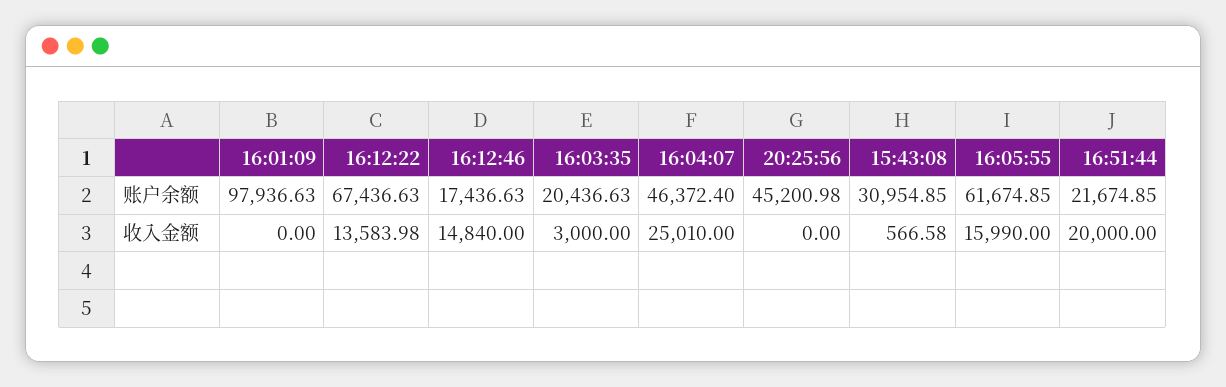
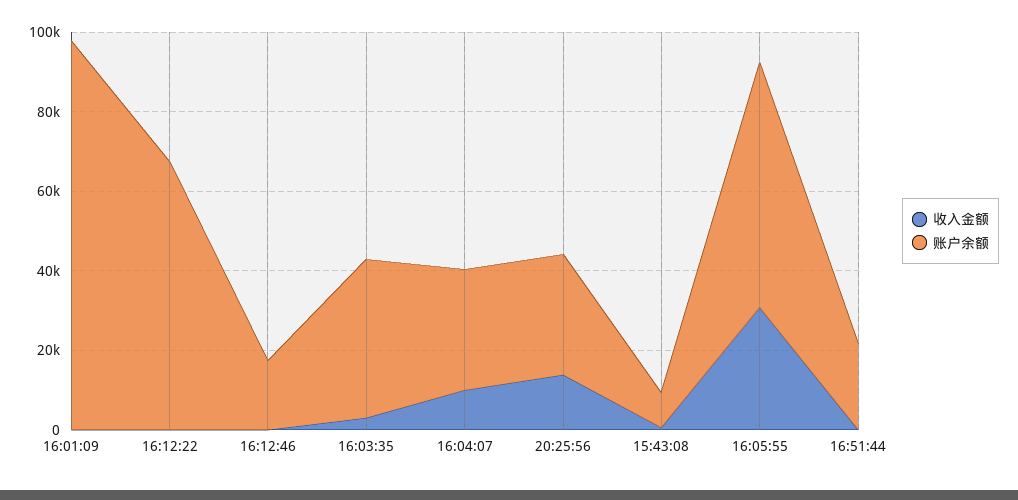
账户余额, 16:03:35: 20436.63 -> 40000
账户余额, 16:04:07: 46372.4 -> 30000
账户余额, 20:25:56: 45200.98 -> 30000
账户余额, 15:43:08: 30954.85 -> 10000
收入金额, 16:12:22: 13583.98 -> 0
收入金额, 16:12:46: 14840 -> 0
收入金额, 16:04:07: 25010 -> 10000
收入金额, 20:25:56: 0 -> 15000
收入金额, 16:05:55: 15990 -> 30000
收入金额, 16:51:44: 20000 -> 0

